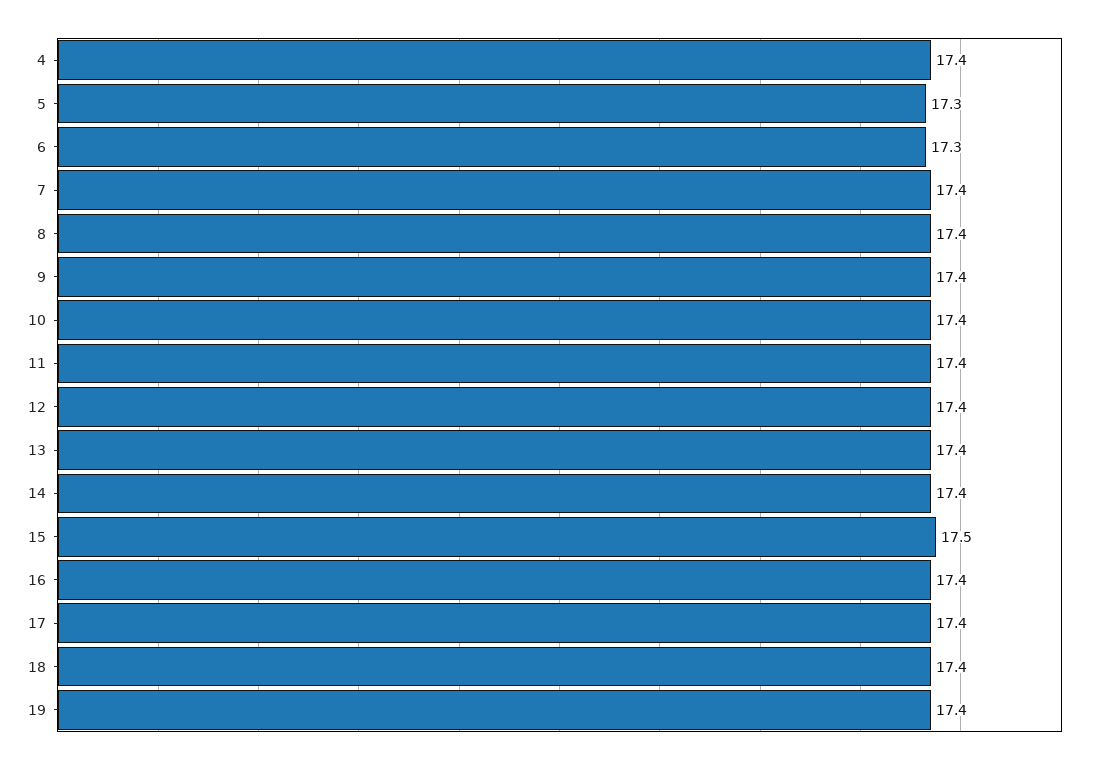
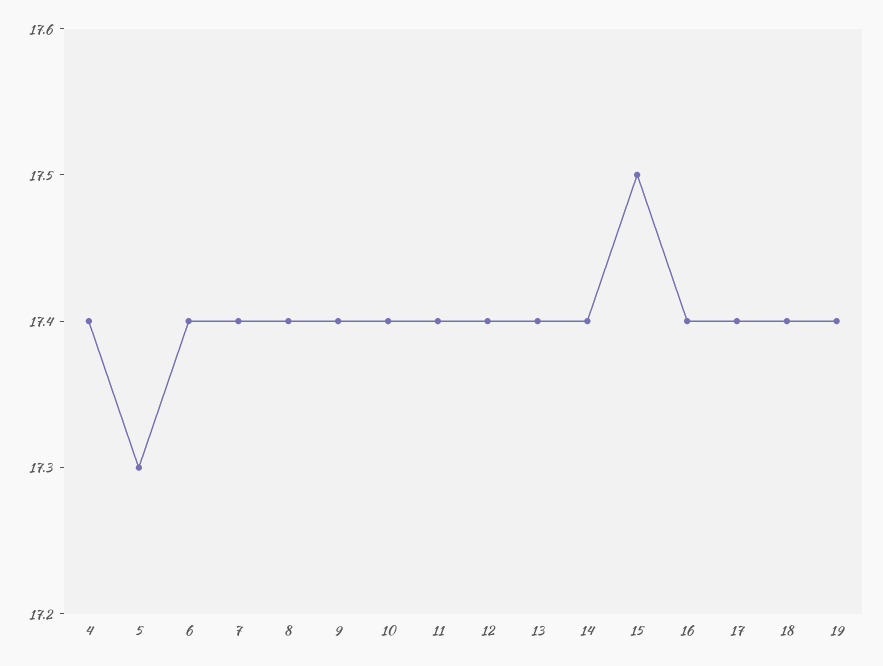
6: 17.3 -> 17.4

